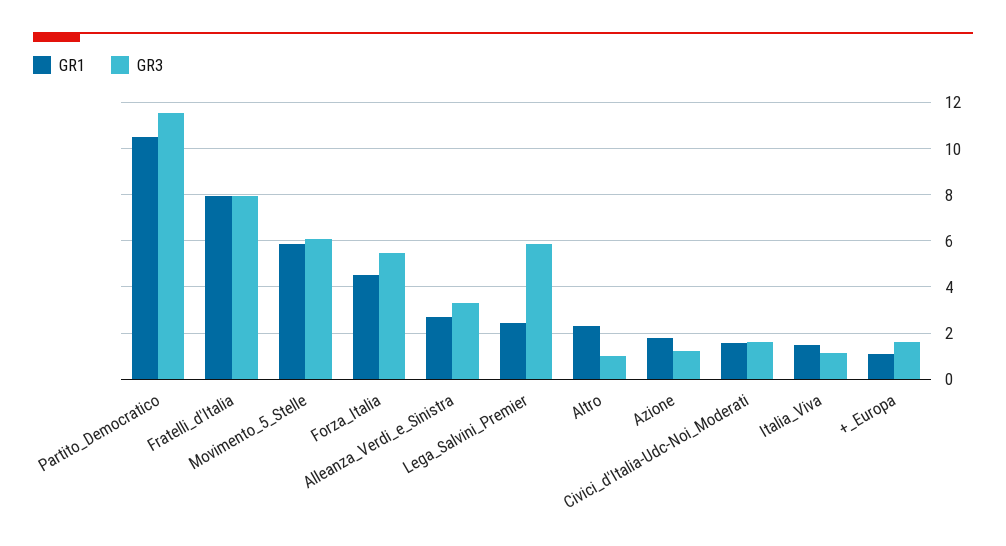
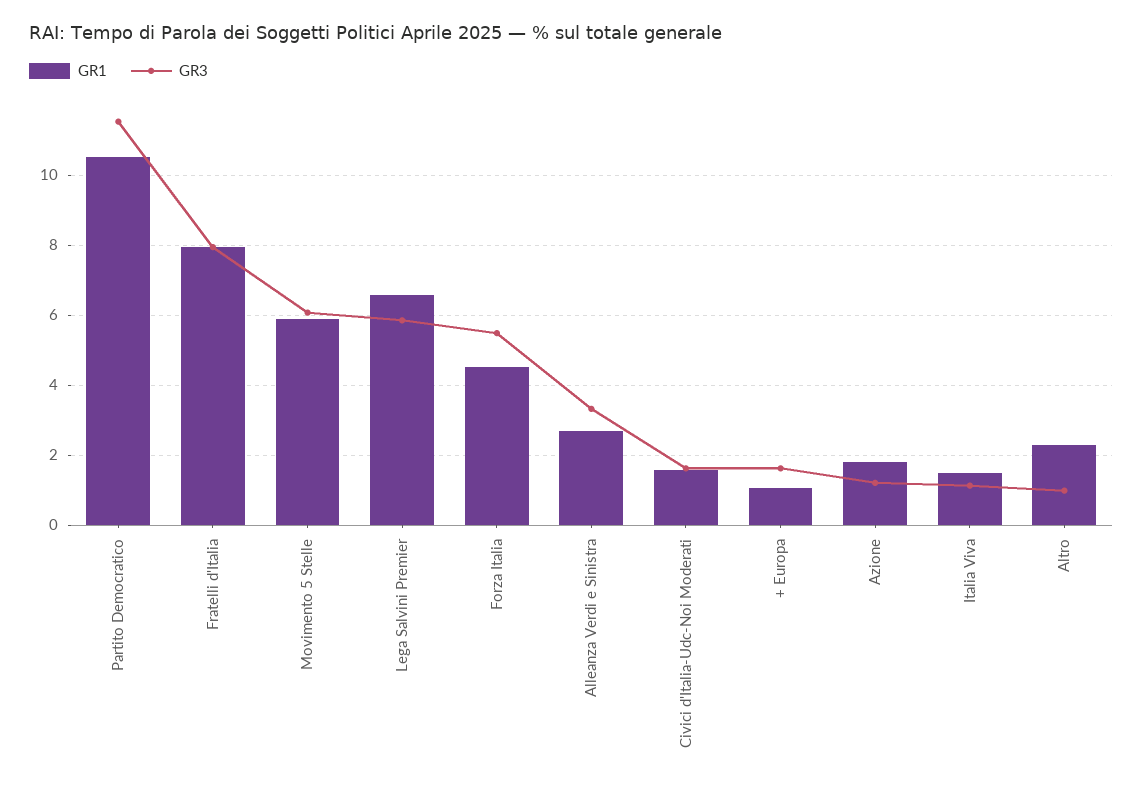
GR1, Lega_Salvini_Premier: 2.5 -> 6.6

